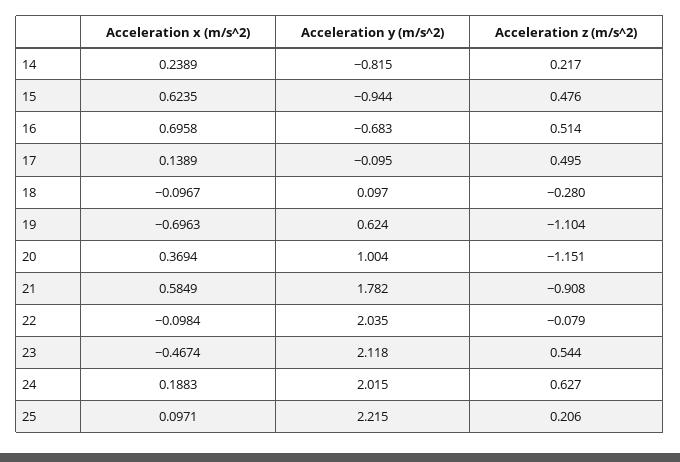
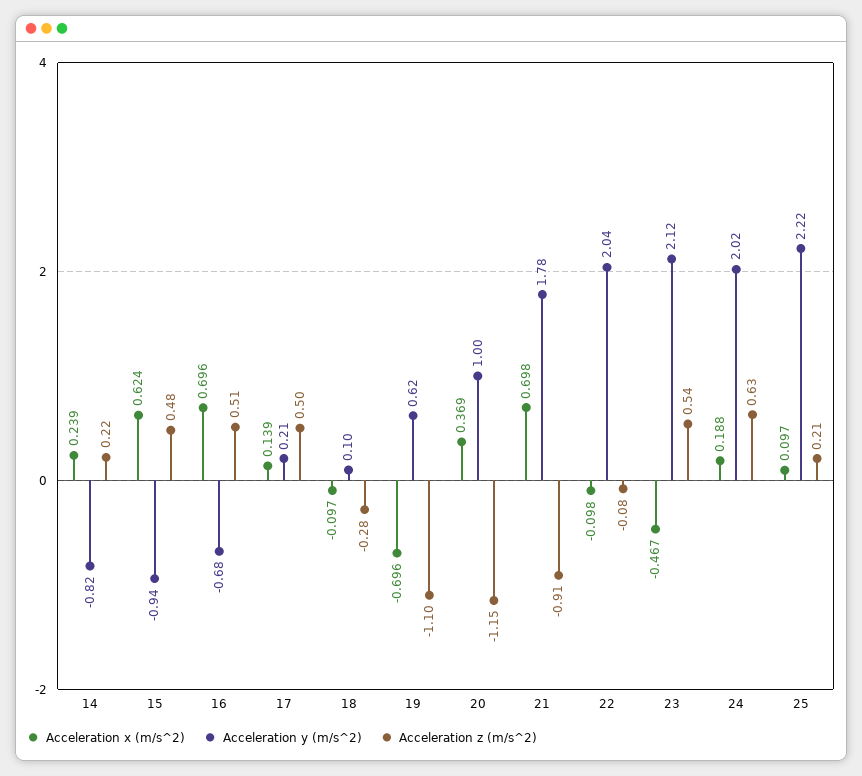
Acceleration y (m/s^2), 17: -0.095 -> 0.21
Acceleration x (m/s^2), 21: 0.5849 -> 0.698

